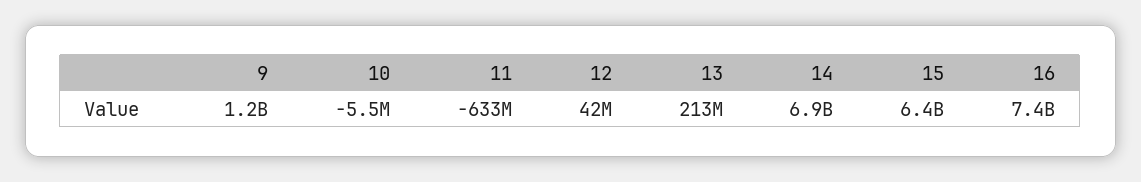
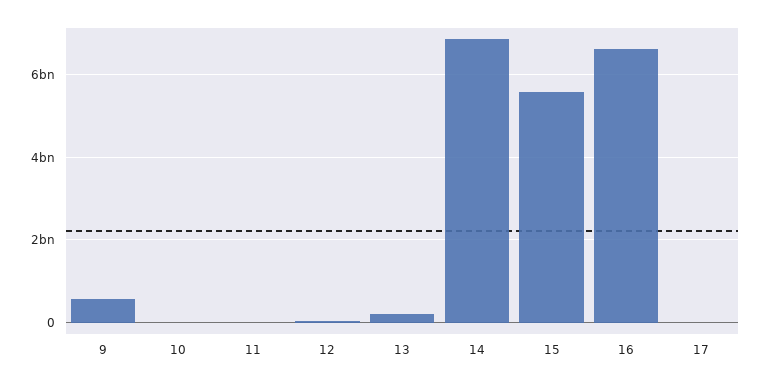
9: 1200000000 -> 600000000
11: -633000000 -> 0
15: 6400000000 -> 5600000000
16: 7400000000 -> 6600000000
17: none -> 0

